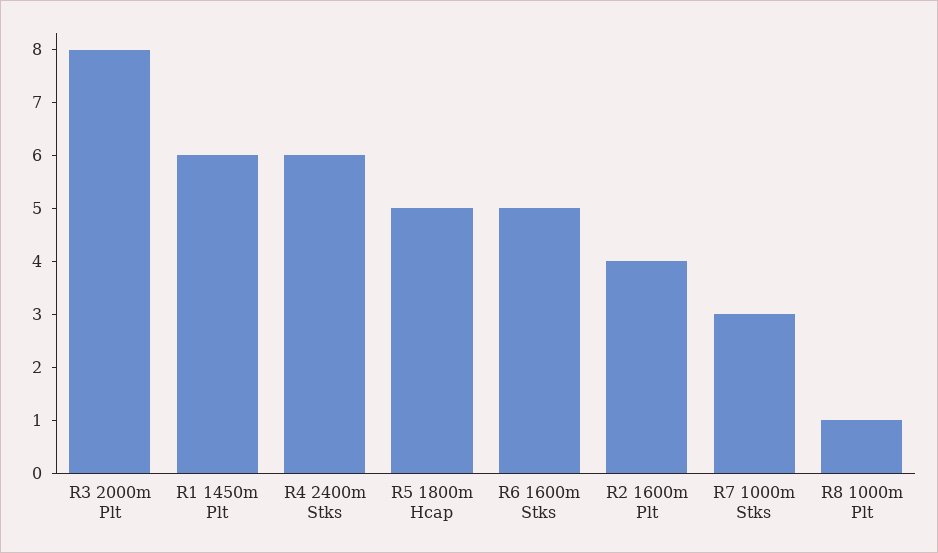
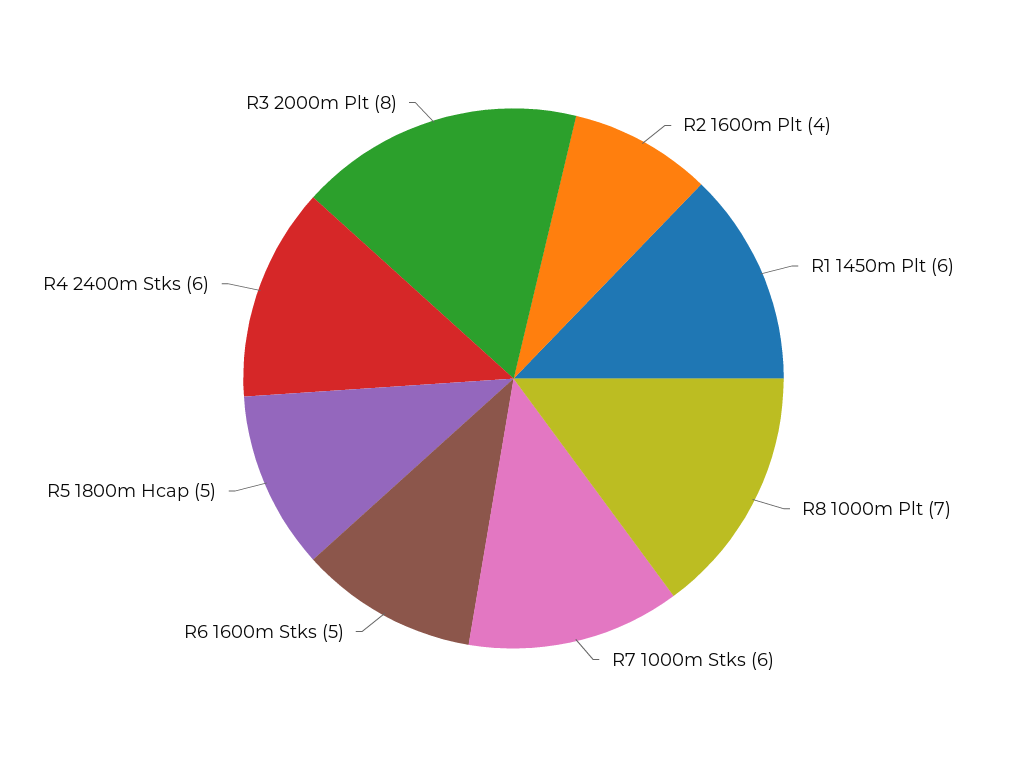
R7 1000m Stks: 3 -> 6
R8 1000m Plt: 1 -> 7

